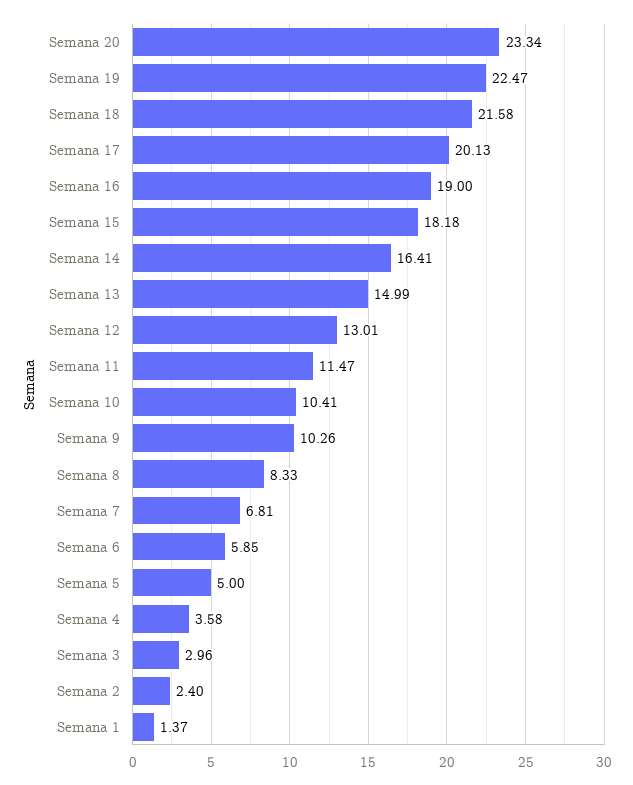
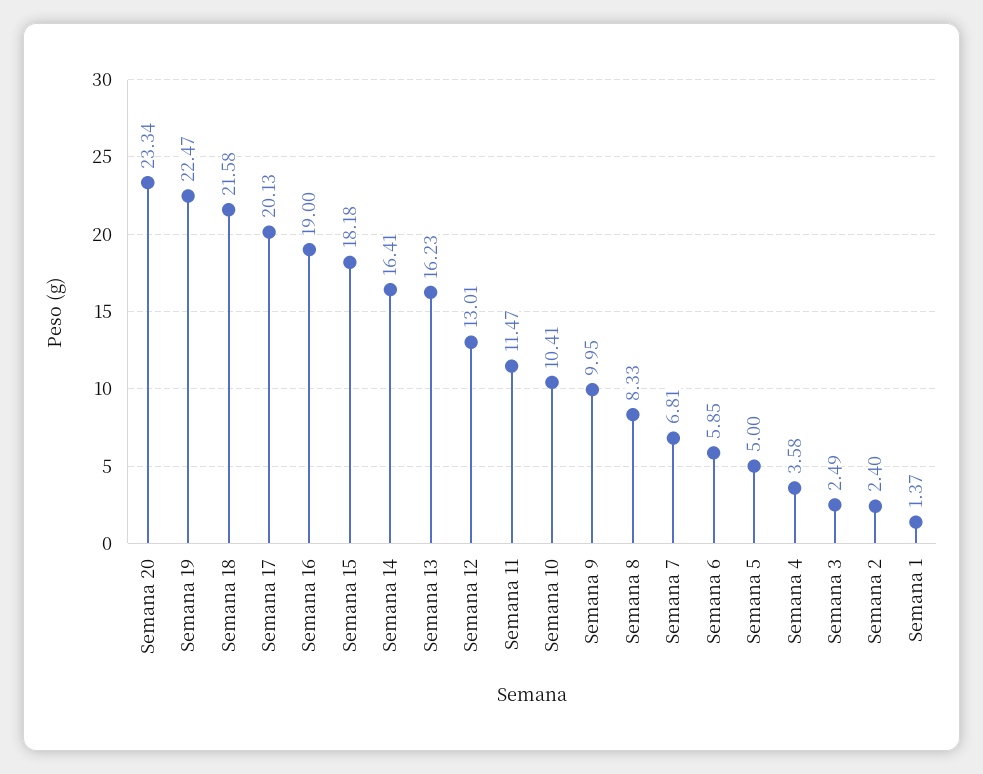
Semana 13: 14.99 -> 16.23
Semana 9: 10.26 -> 9.95
Semana 3: 2.96 -> 2.49

